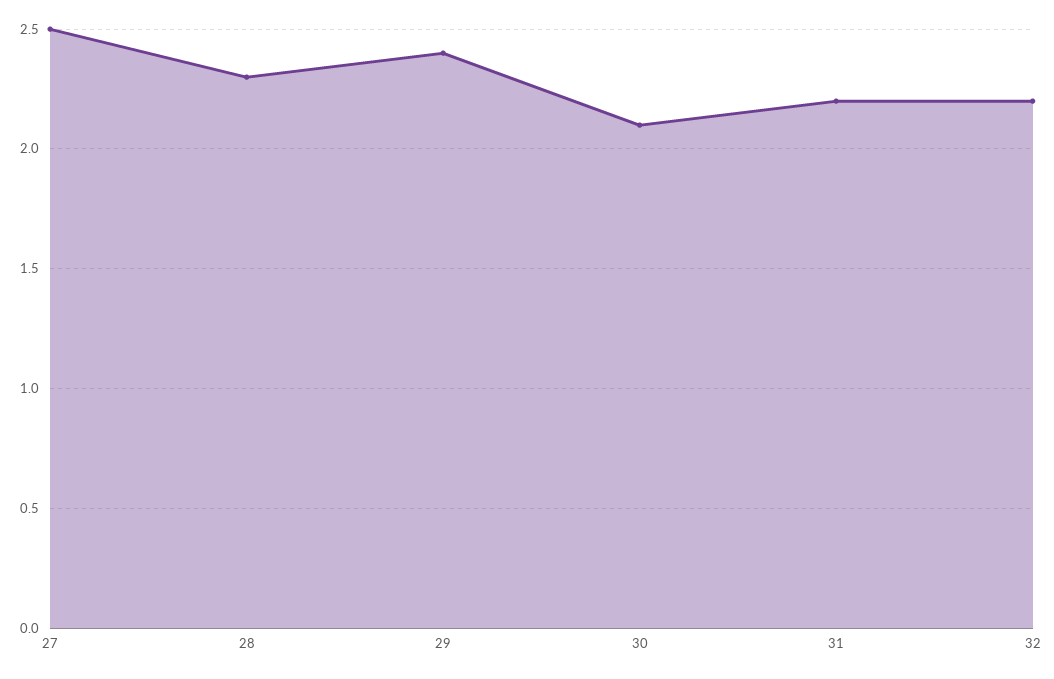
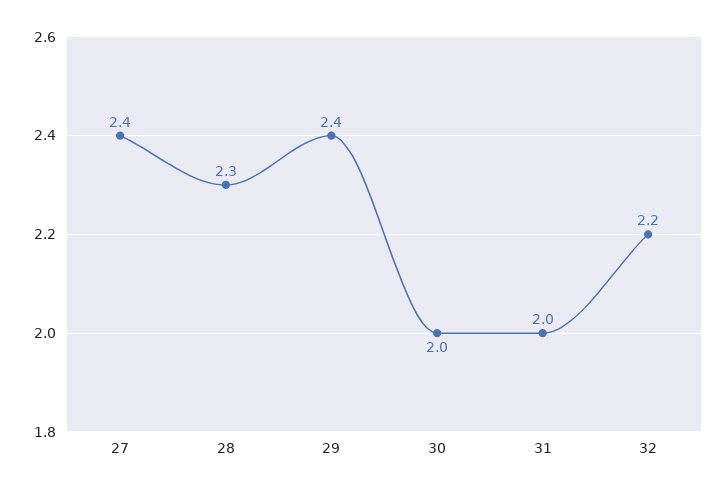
27: 2.5 -> 2.4
30: 2.1 -> 2
31: 2.2 -> 2

